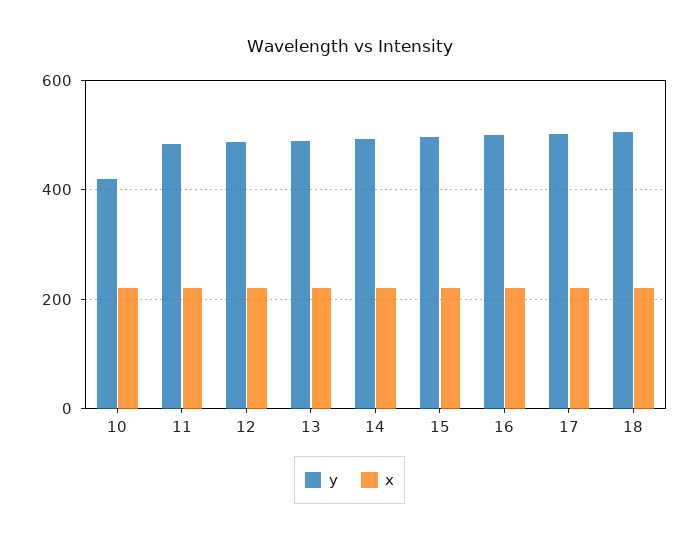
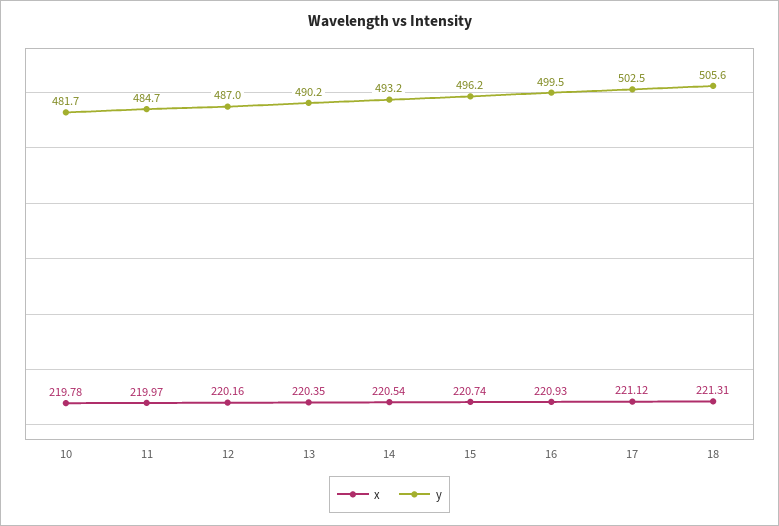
y, 10: 420 -> 481.7

